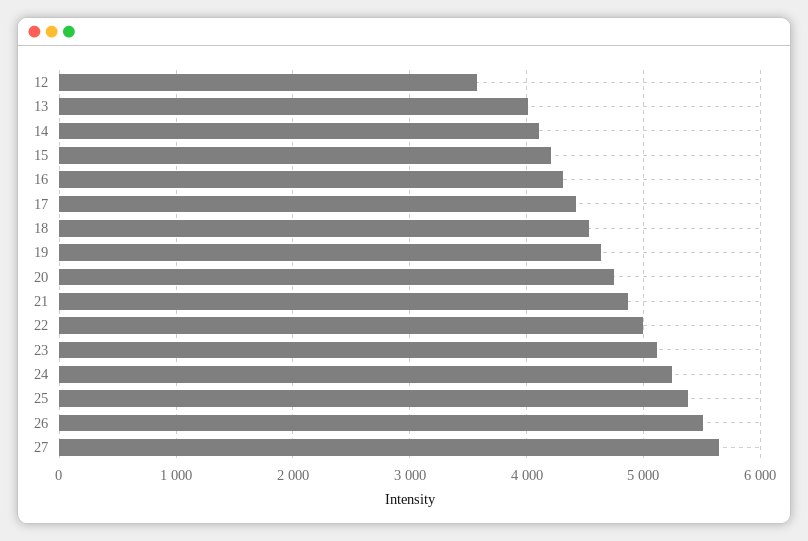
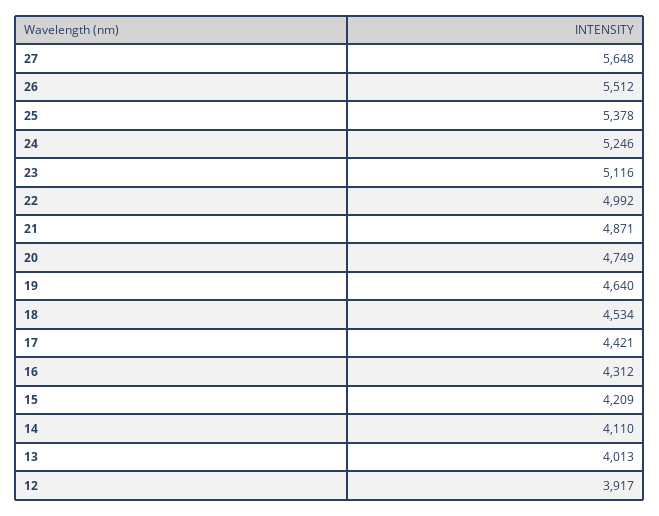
12: 3600 -> 3917

